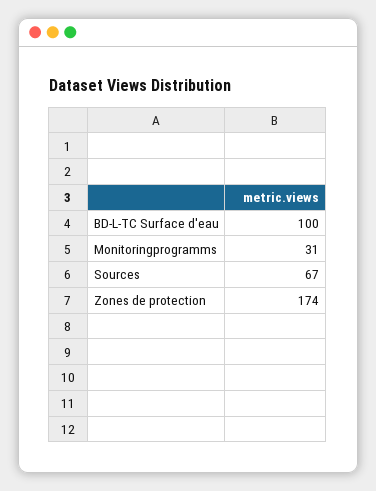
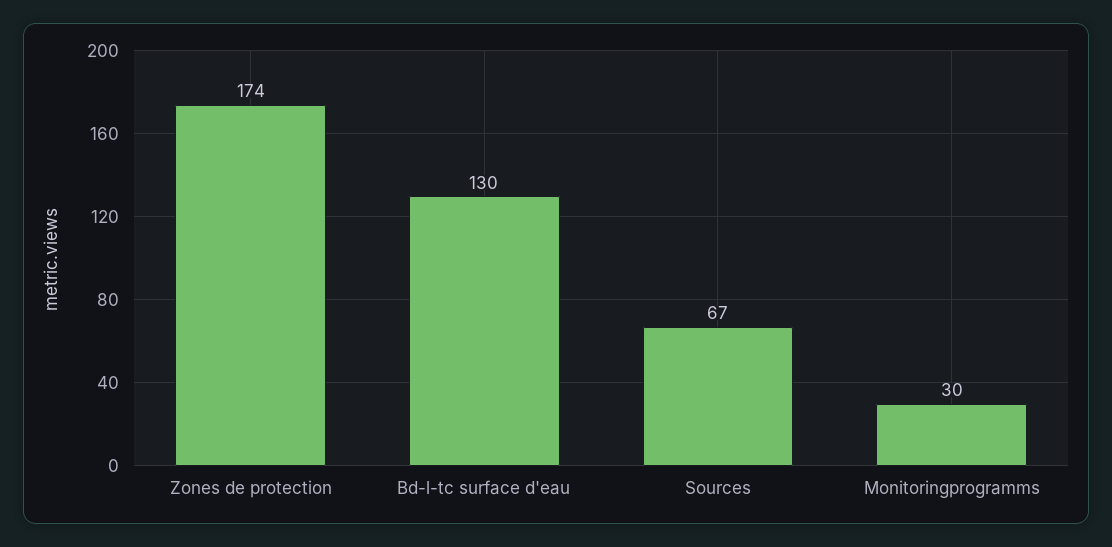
BD-L-TC Surface d'eau: 100 -> 130
Monitoringprogramms: 31 -> 30

